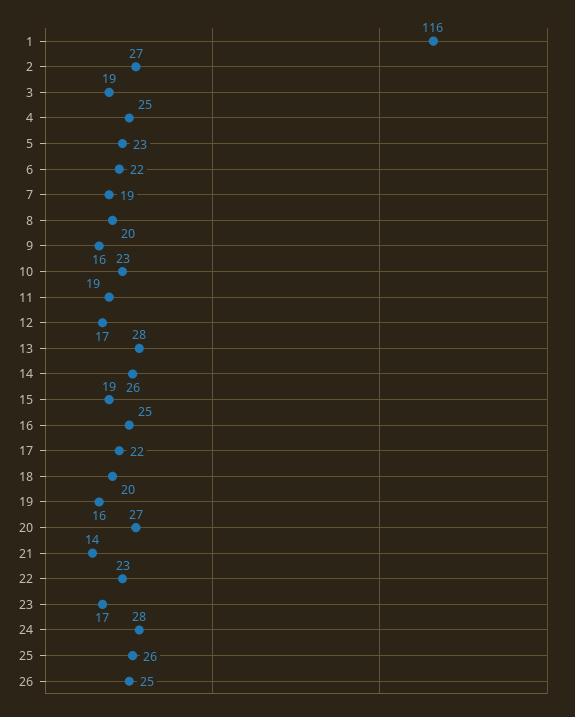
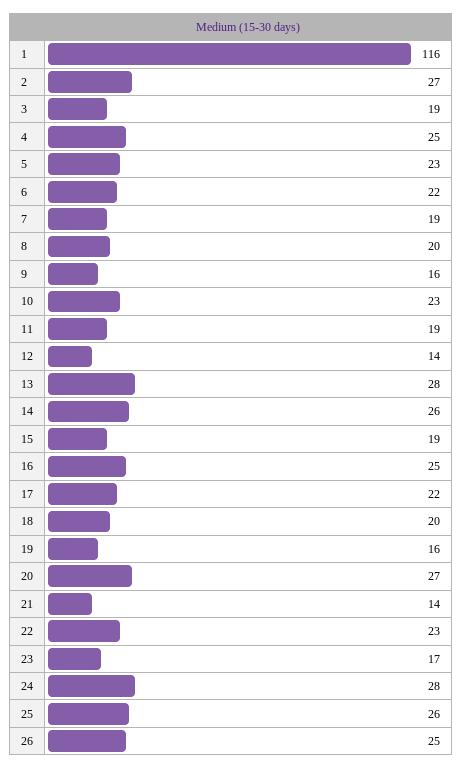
12: 17 -> 14

